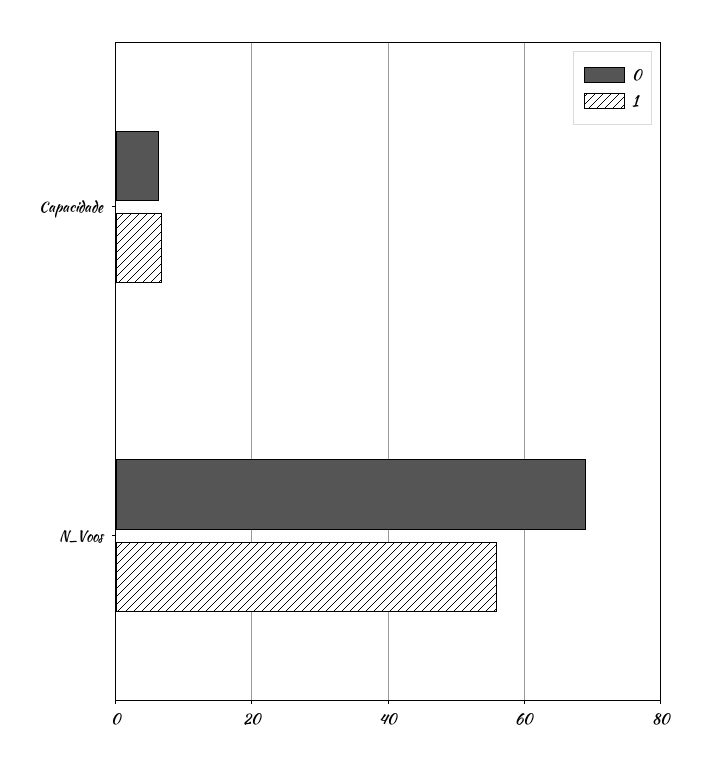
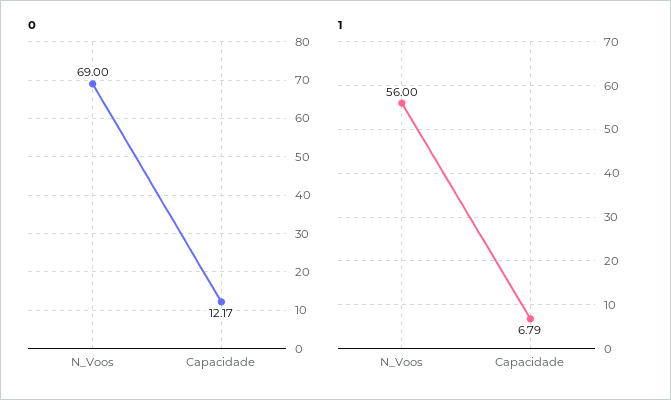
0, Capacidade: 6 -> 12.17

